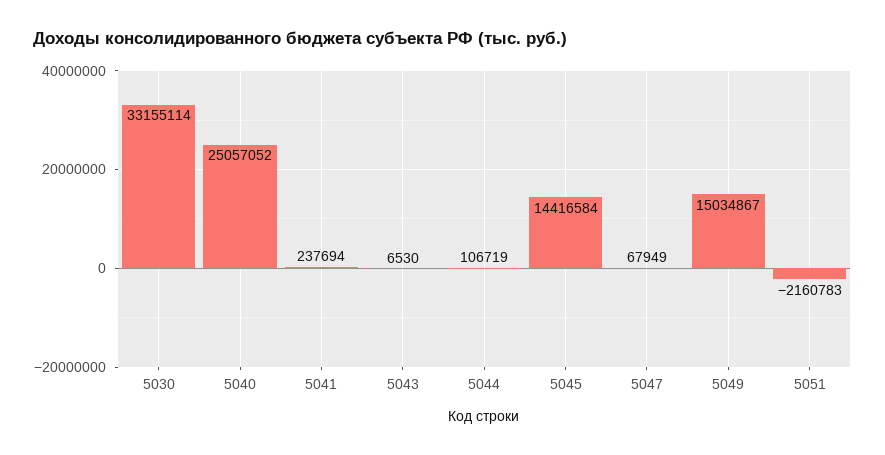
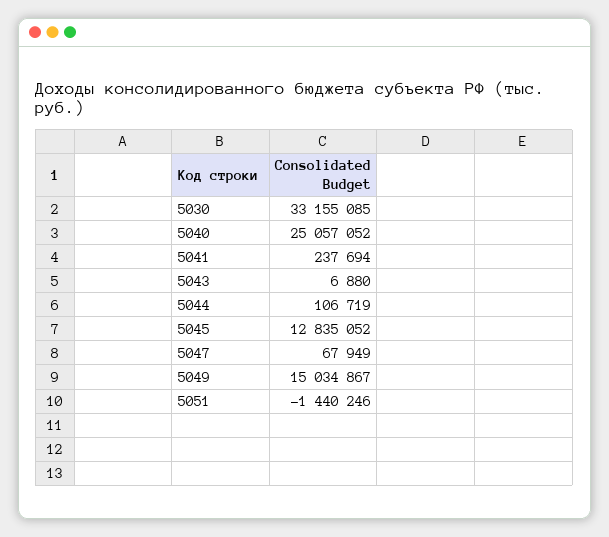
5030: 33155114 -> 33155085
5043: 6530 -> 6880
5045: 14416584 -> 12835052
5051: -2160783 -> -1440246

